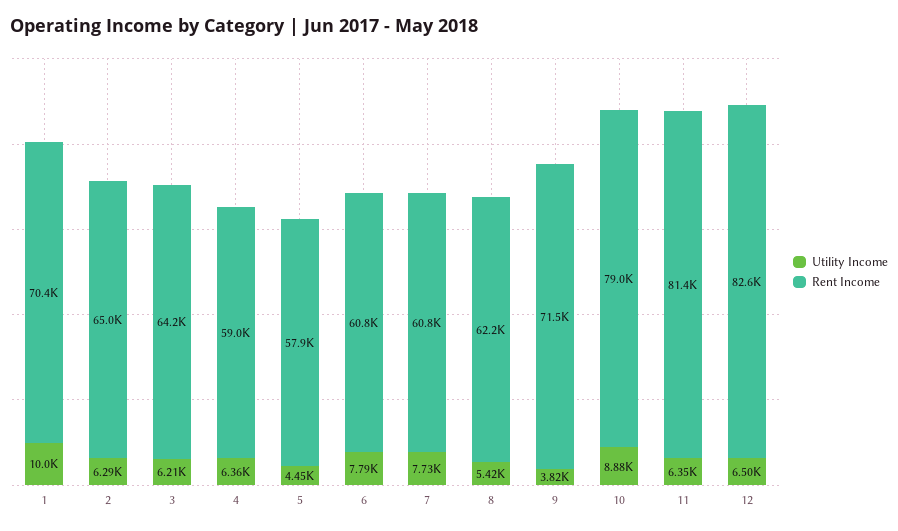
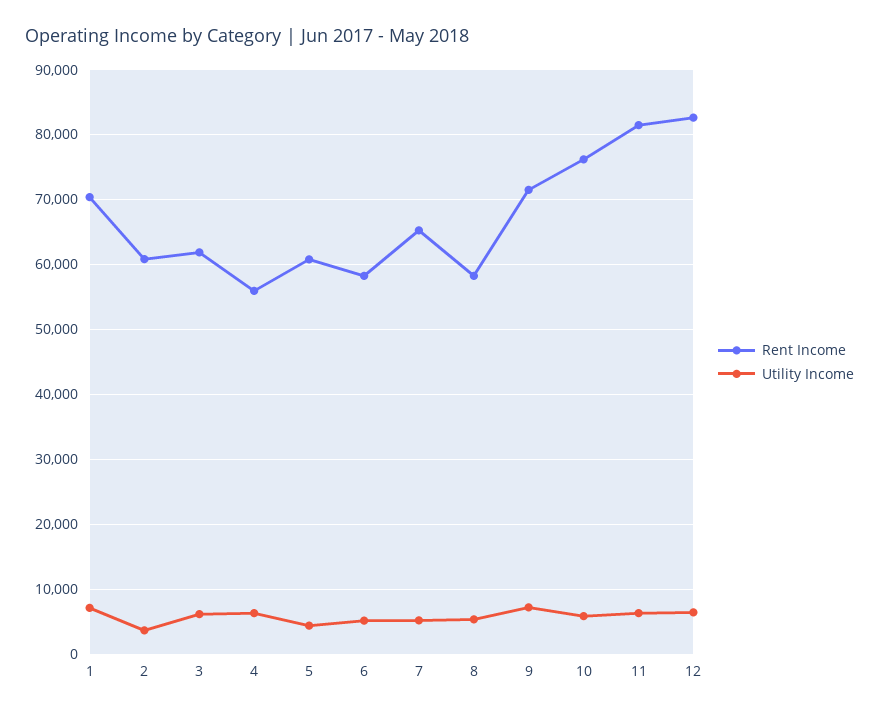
Utility Income, 1: 10000 -> 7000
Utility Income, 2: 6290 -> 4000
Rent Income, 2: 65000 -> 61000
Rent Income, 3: 64200 -> 62000
Rent Income, 4: 59000 -> 56000
Rent Income, 5: 57900 -> 61000
Utility Income, 6: 7790 -> 5000
Rent Income, 6: 60800 -> 58000
Utility Income, 7: 7730 -> 5000
Rent Income, 7: 60800 -> 65000
Rent Income, 8: 62200 -> 58000
Utility Income, 9: 3820 -> 7000
Utility Income, 10: 8880 -> 6000
Rent Income, 10: 79000 -> 76000

